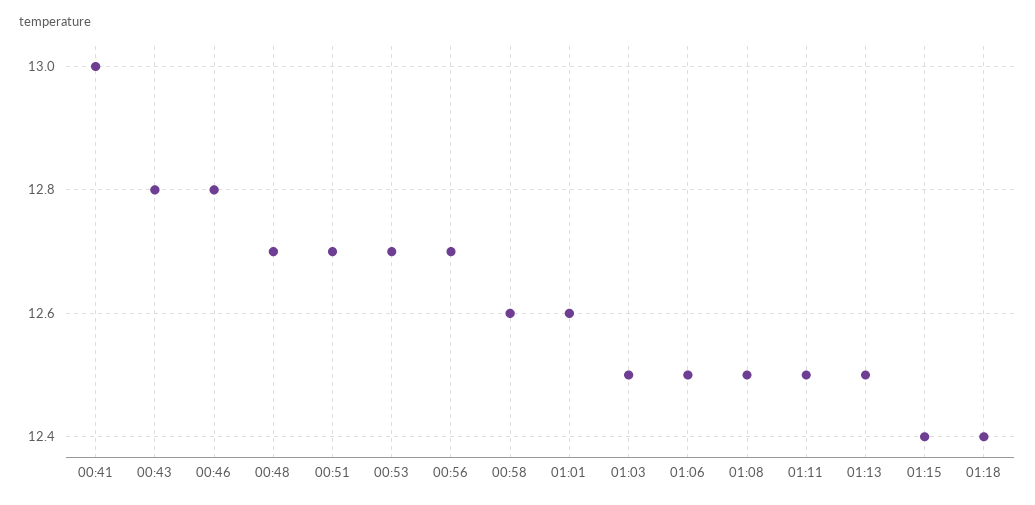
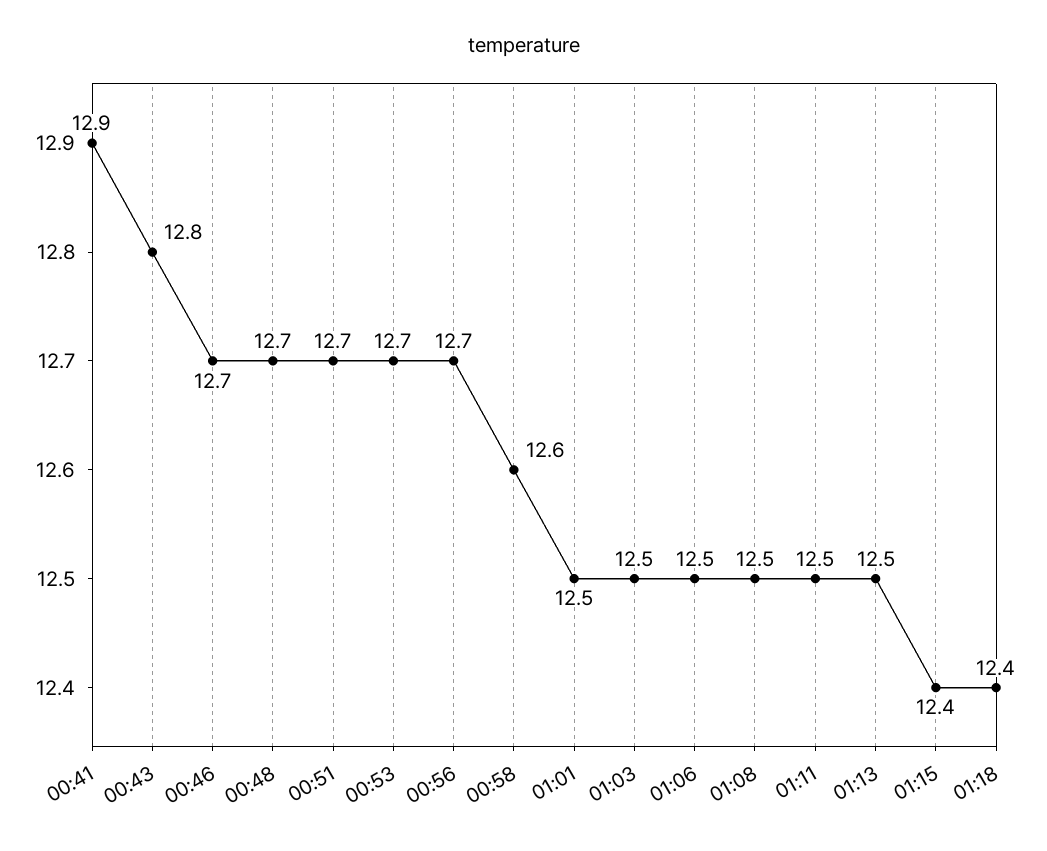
00:41: 13 -> 12.9
00:46: 12.8 -> 12.7
01:01: 12.6 -> 12.5

